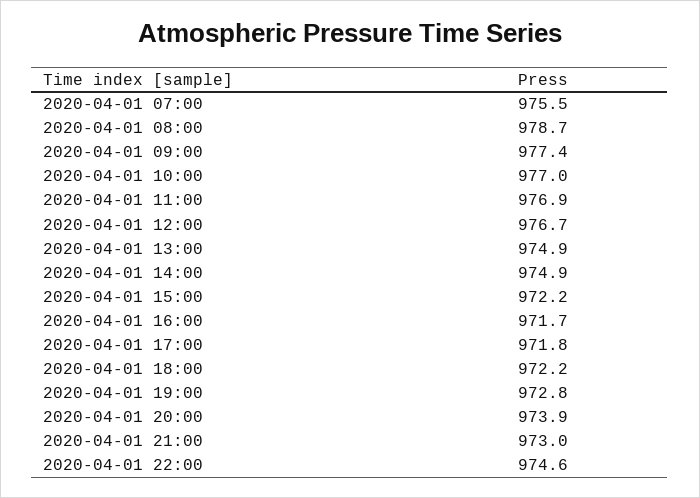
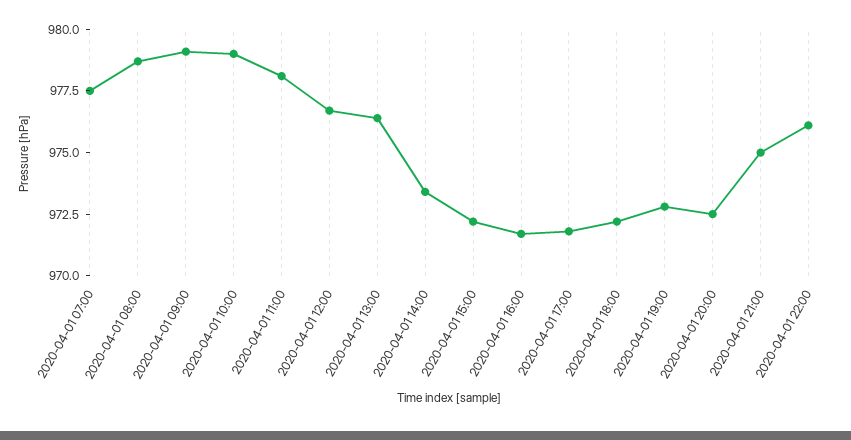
2020-04-01 07:00: 975.5 -> 977.5
2020-04-01 09:00: 977.4 -> 979
2020-04-01 10:00: 977 -> 979
2020-04-01 11:00: 976.9 -> 978
2020-04-01 13:00: 974.9 -> 976.5
2020-04-01 14:00: 974.9 -> 973.5
2020-04-01 20:00: 973.9 -> 972.5
2020-04-01 21:00: 973 -> 975
2020-04-01 22:00: 974.6 -> 976

